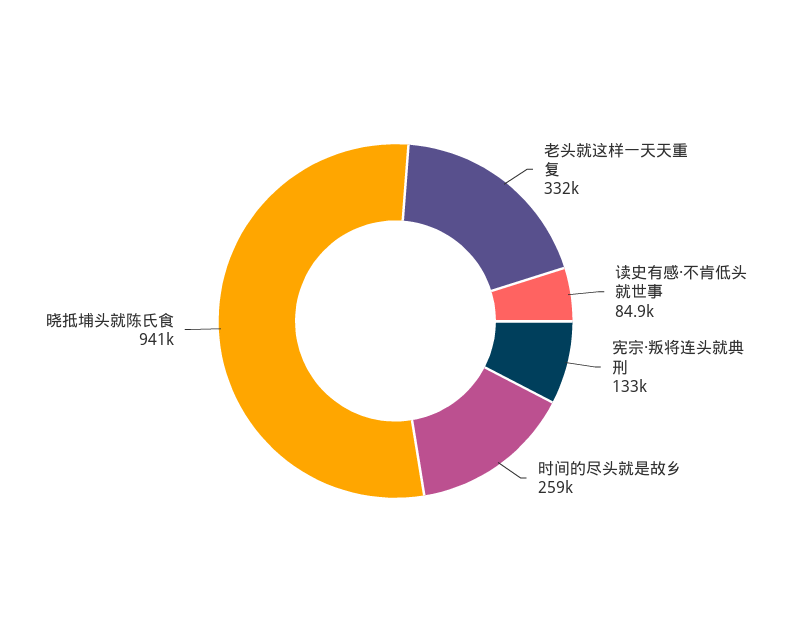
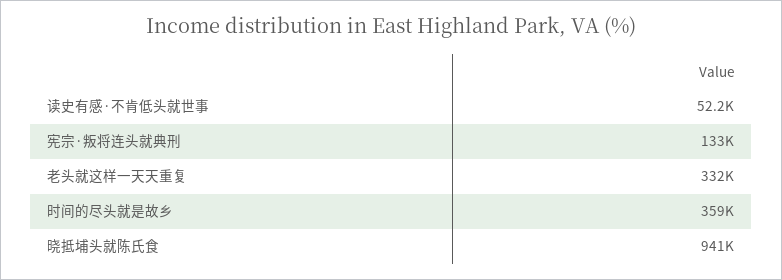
读史有感·不肯低头就世事: 84900 -> 52200
时间的尽头就是故乡: 259000 -> 359000

